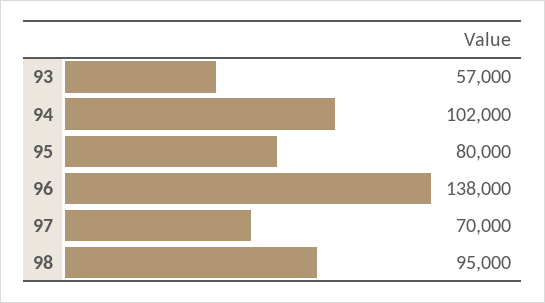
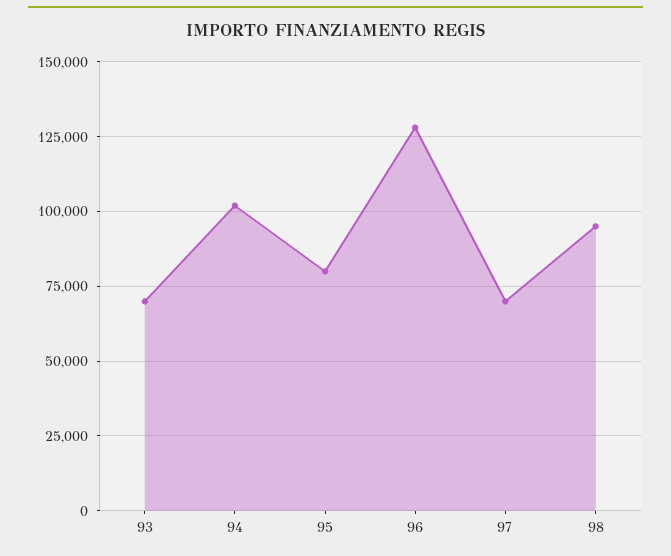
93: 57000 -> 70000
96: 138000 -> 127500

